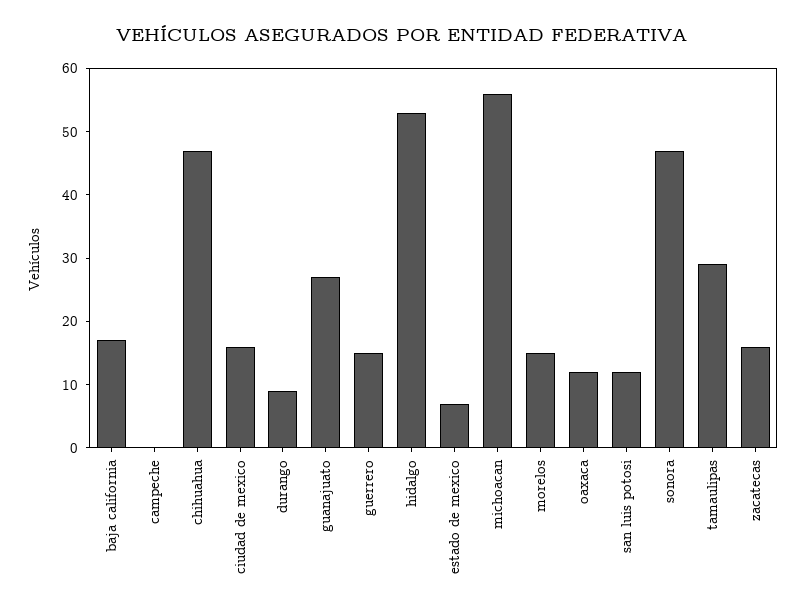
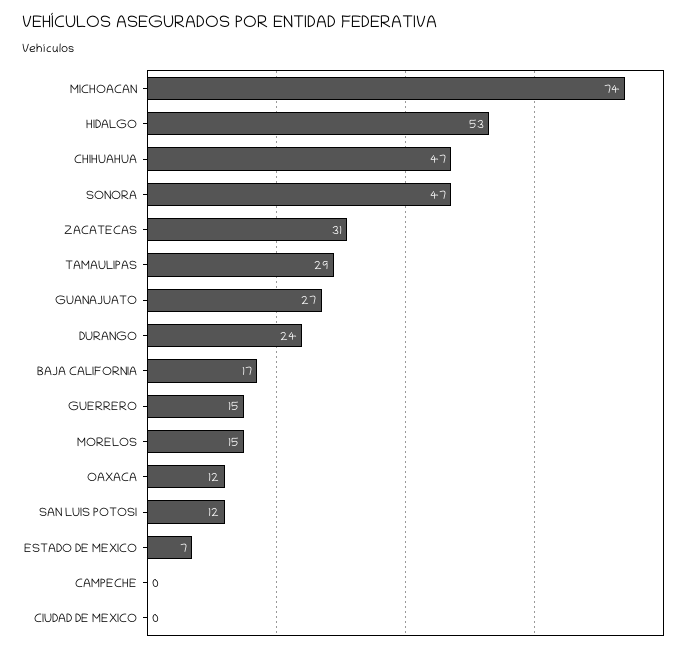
ciudad de mexico: 15 -> 0
durango: 10 -> 24
michoacan: 55 -> 74
zacatecas: 15 -> 31

